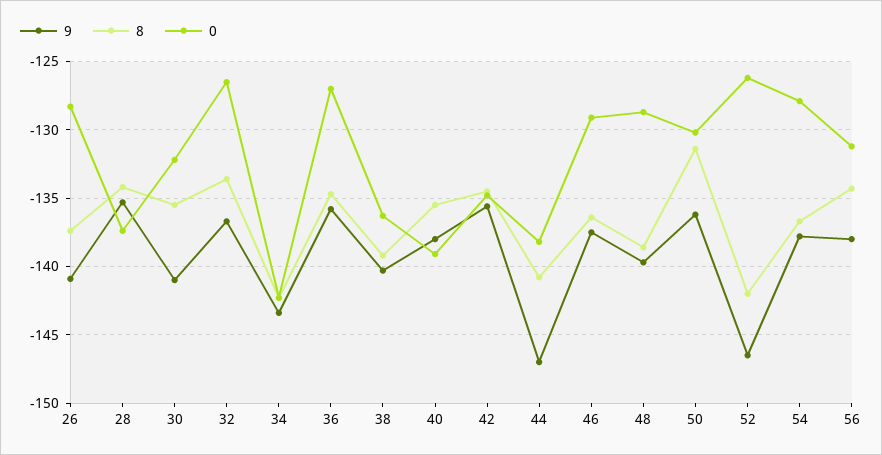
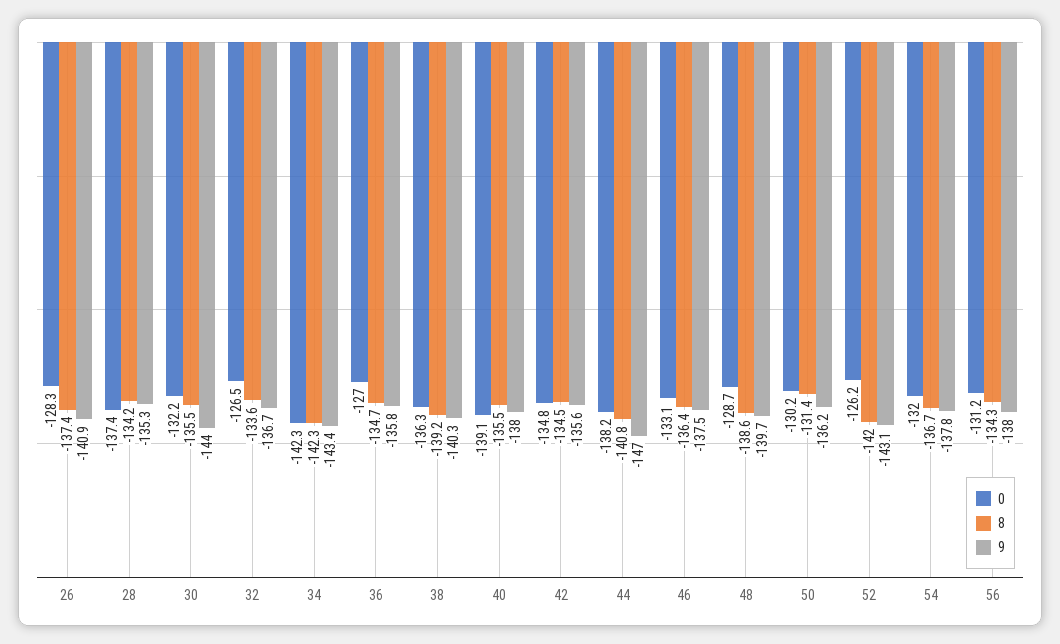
9, 30: -141 -> -144
0, 46: -129 -> -133.1
9, 52: -146.5 -> -143.1
0, 54: -128 -> -132

